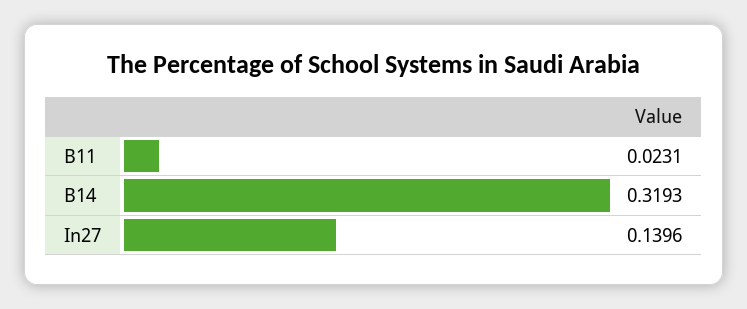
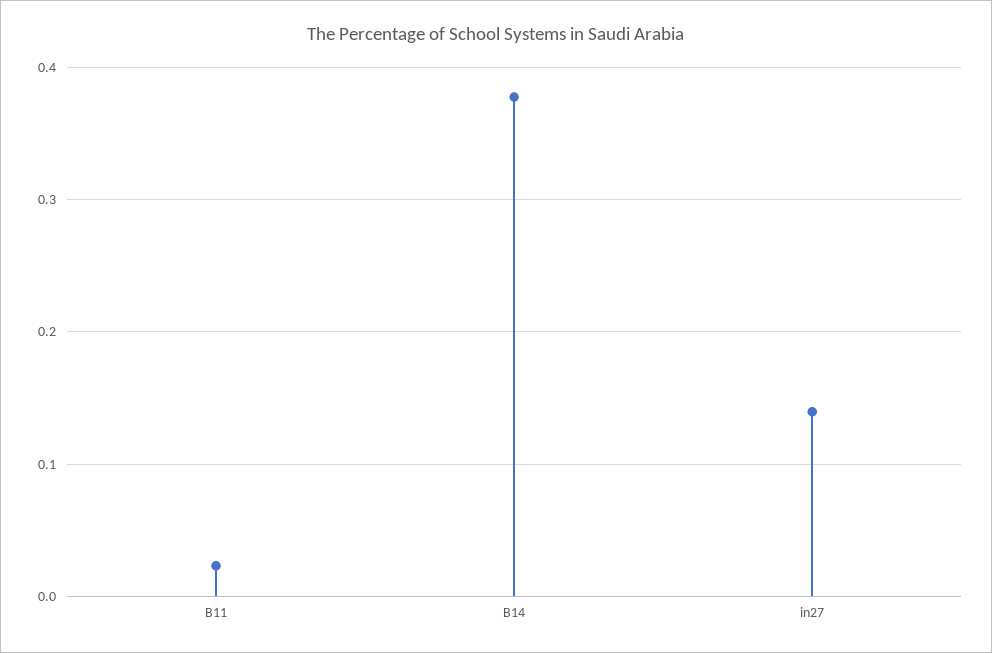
B14: 0.3193 -> 0.38

